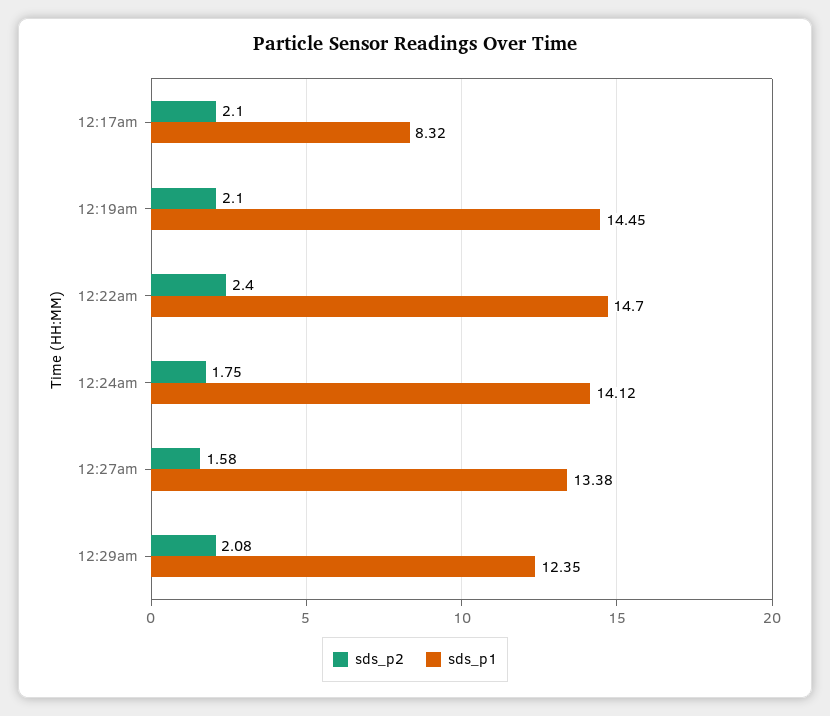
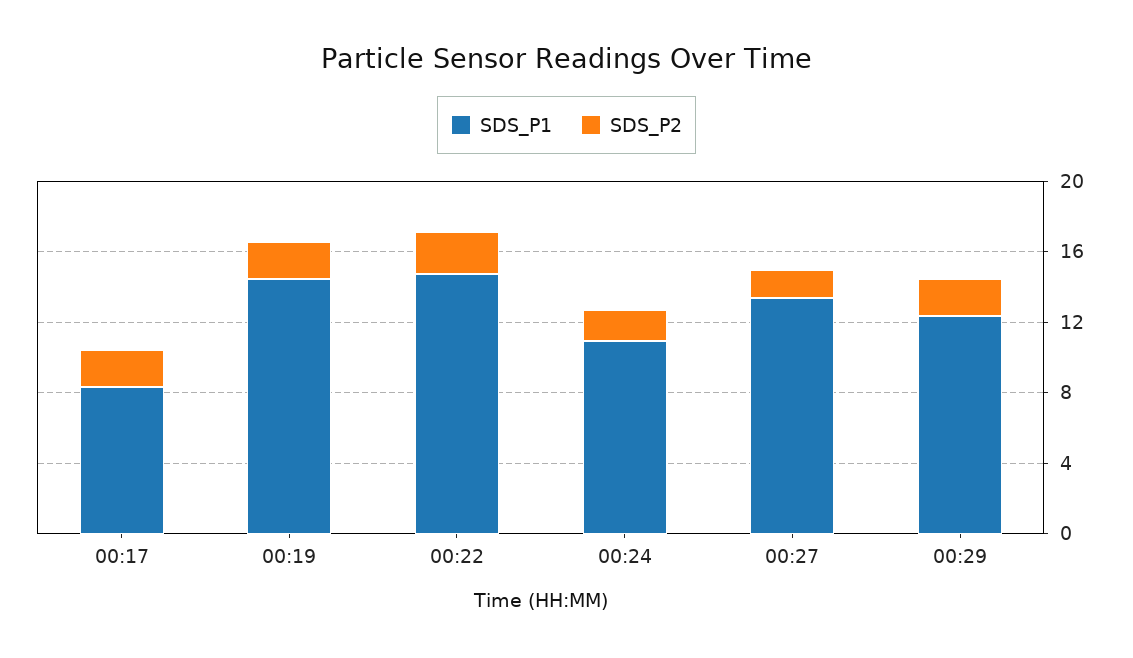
sds_p1, 12:24am: 14.12 -> 11

